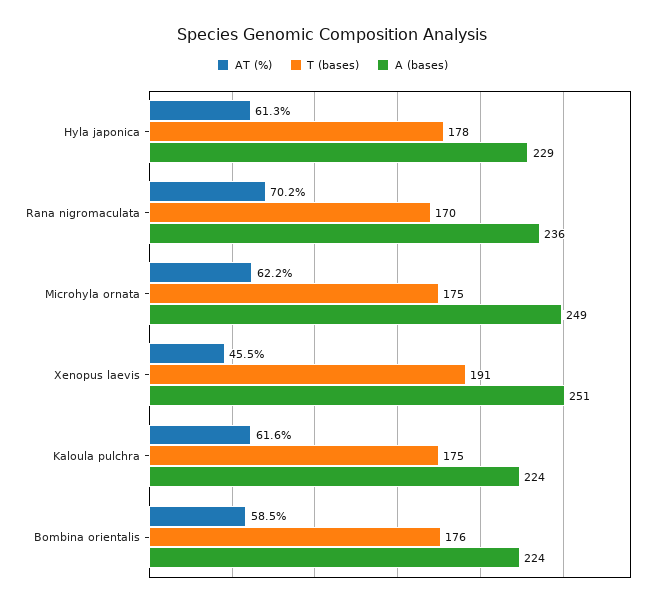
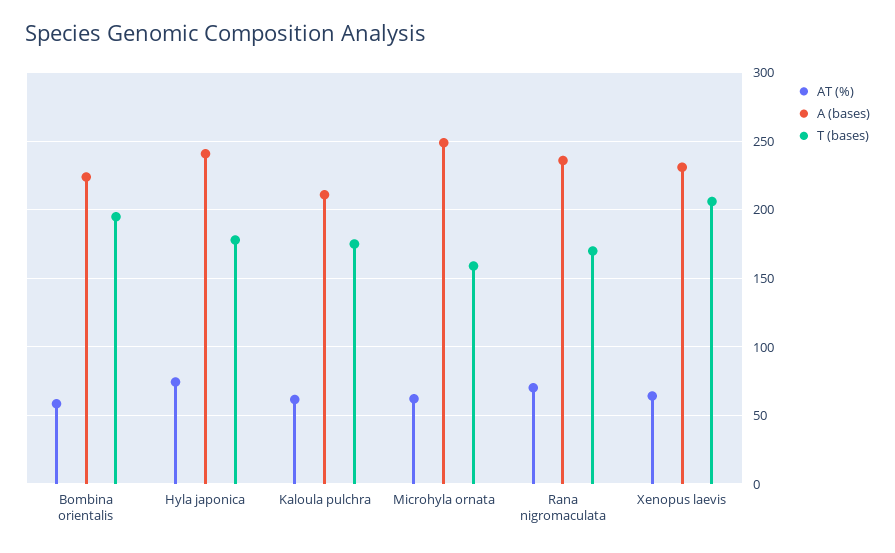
AT (%), Hyla japonica: 61.3 -> 75
A (bases), Hyla japonica: 229 -> 240
T (bases), Microhyla ornata: 175 -> 160
AT (%), Xenopus laevis: 45.5 -> 65
T (bases), Xenopus laevis: 191 -> 205
A (bases), Xenopus laevis: 251 -> 230
A (bases), Kaloula pulchra: 224 -> 210
T (bases), Bombina orientalis: 176 -> 195

